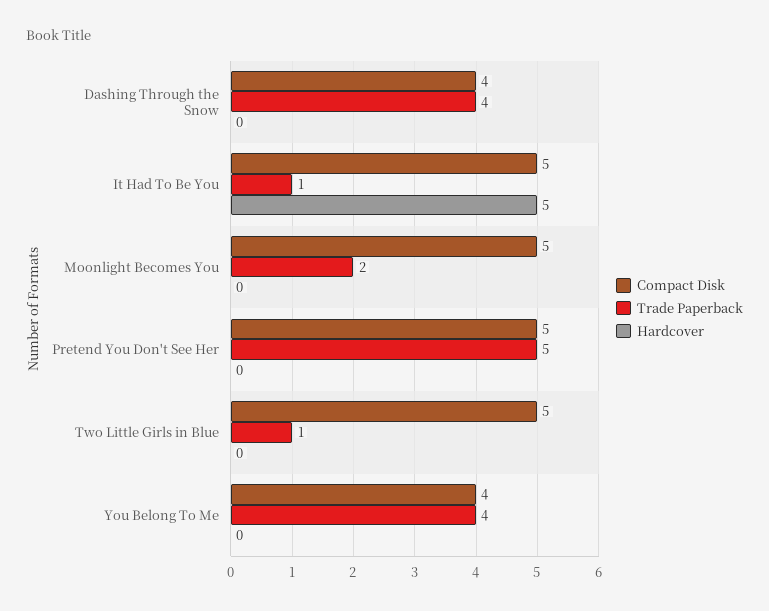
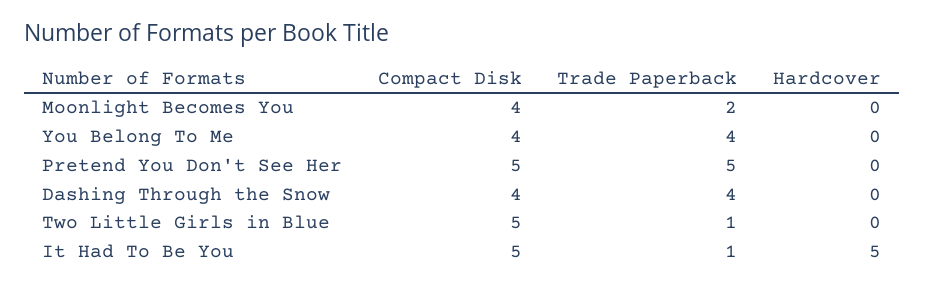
Compact Disk, Moonlight Becomes You: 5 -> 4

